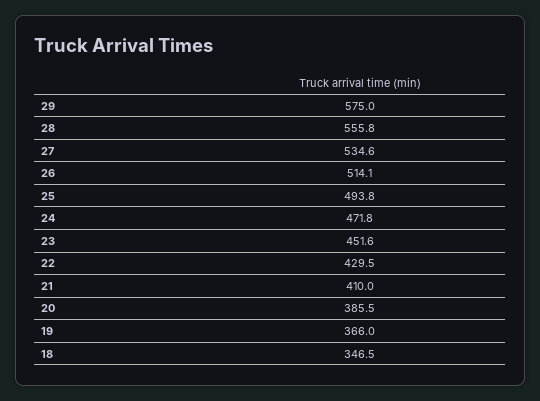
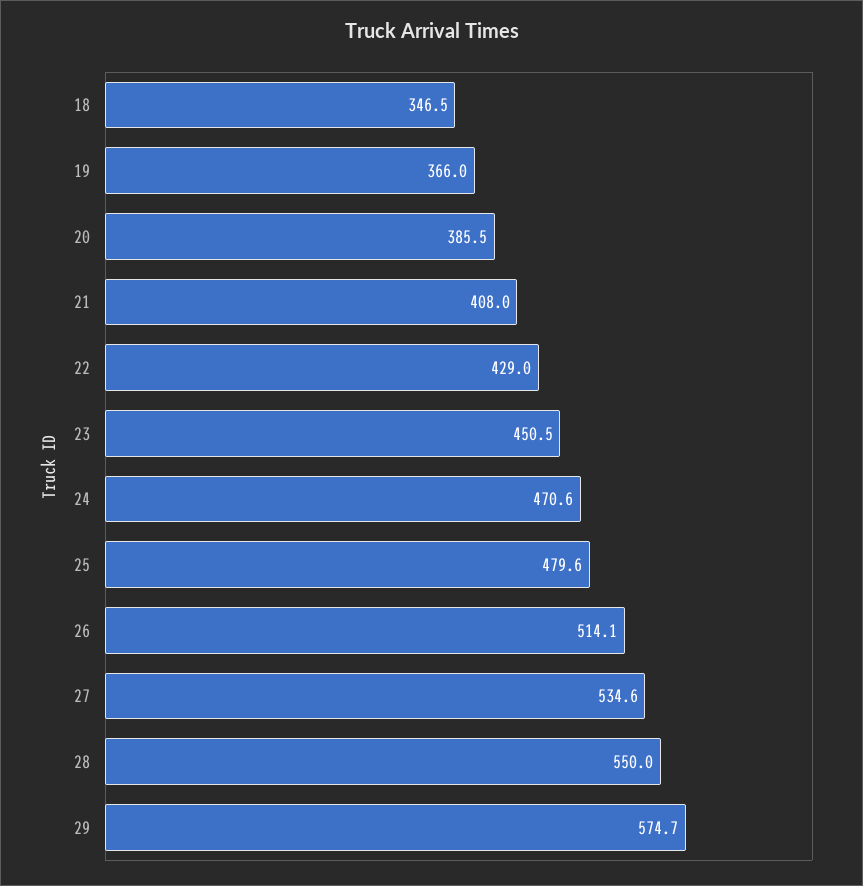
29: 575 -> 574.7
28: 555.8 -> 550
25: 493.8 -> 479.6
24: 471.8 -> 470.6
23: 451.6 -> 450.5
22: 429.5 -> 429
21: 410 -> 408

